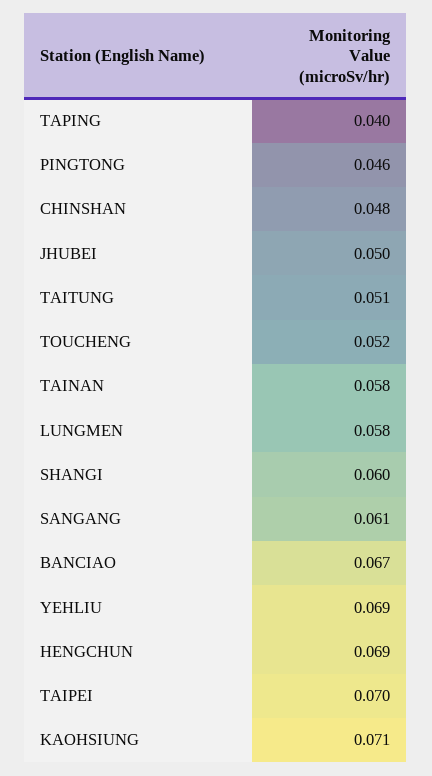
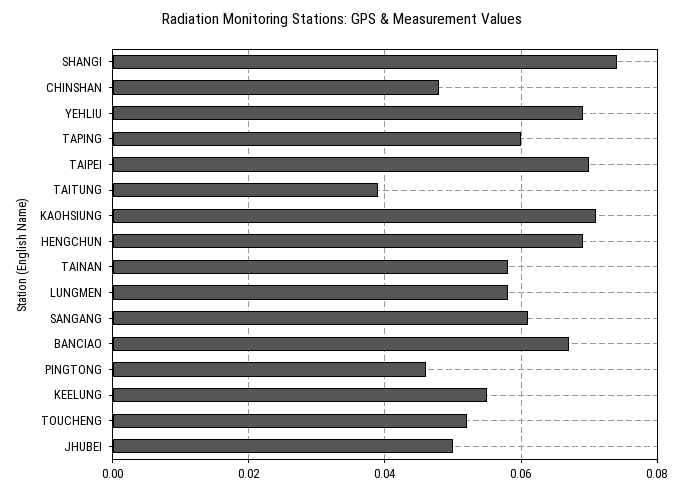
TAPING: 0.04 -> 0.06
TAITUNG: 0.051 -> 0.04
SHANGI: 0.06 -> 0.075
KEELUNG: none -> 0.055

